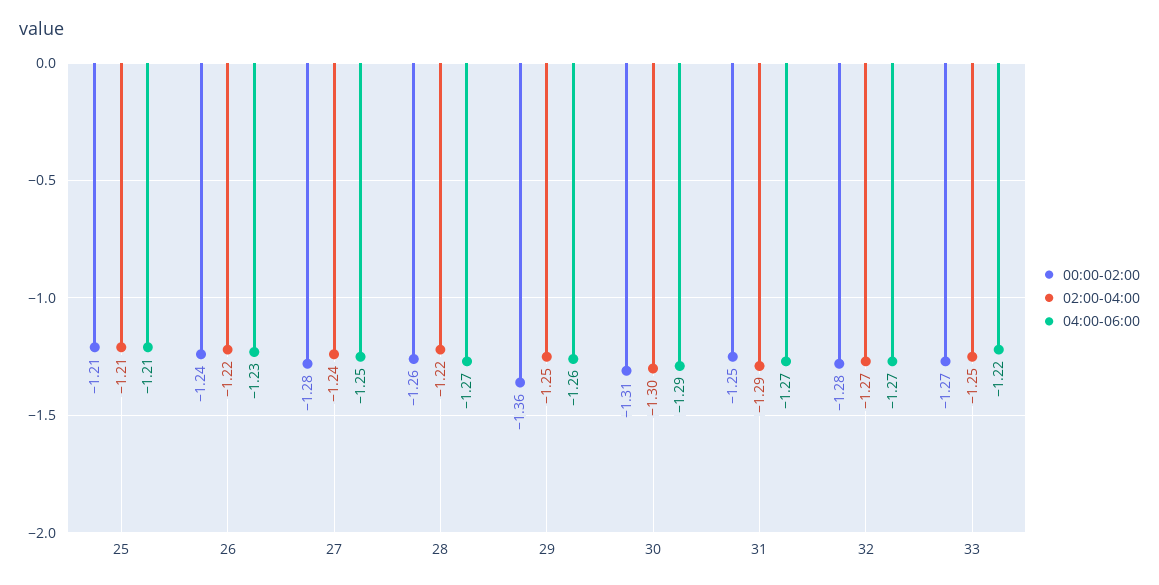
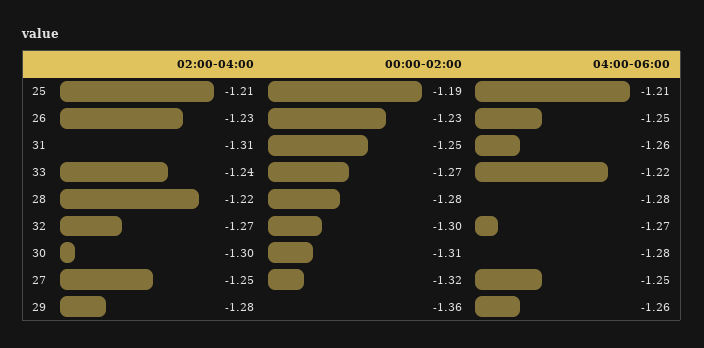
00:00-02:00, 25: -1.21 -> -1.19
00:00-02:00, 26: -1.24 -> -1.23
02:00-04:00, 26: -1.22 -> -1.23
04:00-06:00, 26: -1.23 -> -1.25
00:00-02:00, 27: -1.28 -> -1.32
02:00-04:00, 27: -1.24 -> -1.25
00:00-02:00, 28: -1.26 -> -1.28
04:00-06:00, 28: -1.27 -> -1.28
02:00-04:00, 29: -1.25 -> -1.28
04:00-06:00, 30: -1.29 -> -1.28
02:00-04:00, 31: -1.29 -> -1.31
04:00-06:00, 31: -1.27 -> -1.26
00:00-02:00, 32: -1.28 -> -1.3
02:00-04:00, 33: -1.25 -> -1.24

